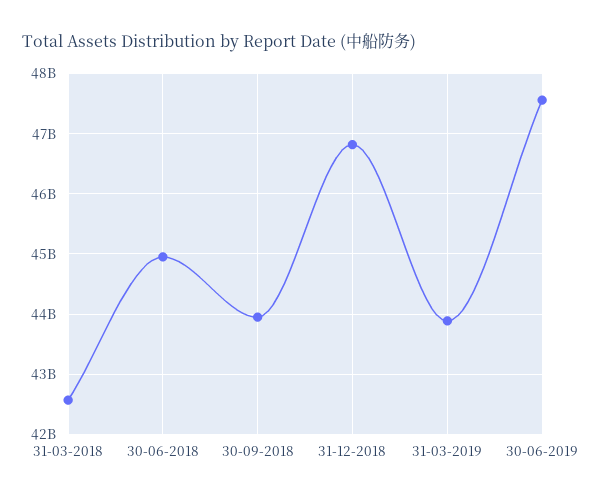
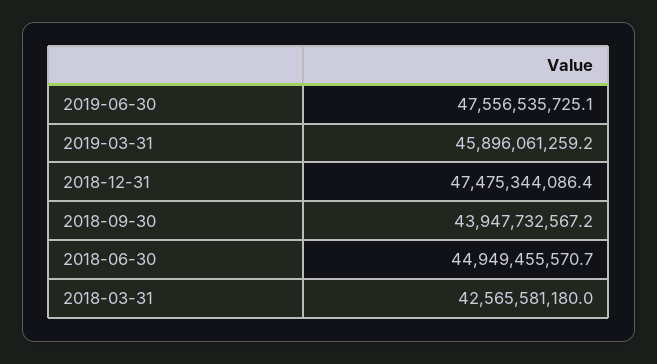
31-12-2018: 46800000000 -> 47475344086.4
31-03-2019: 43900000000 -> 45896061259.2

